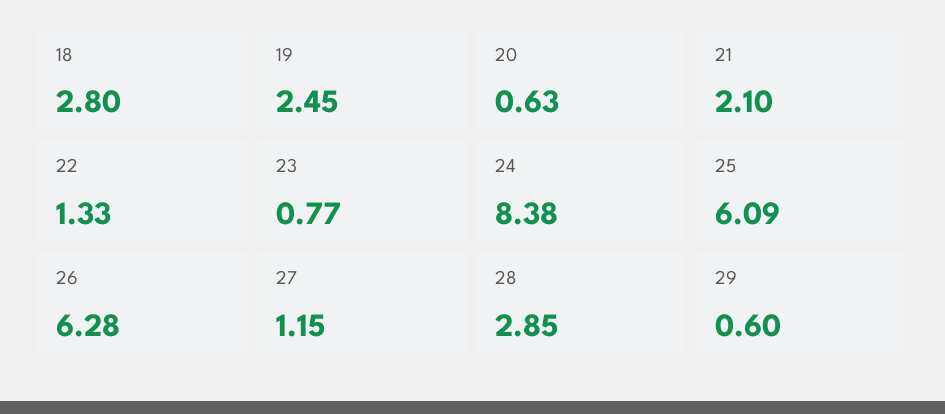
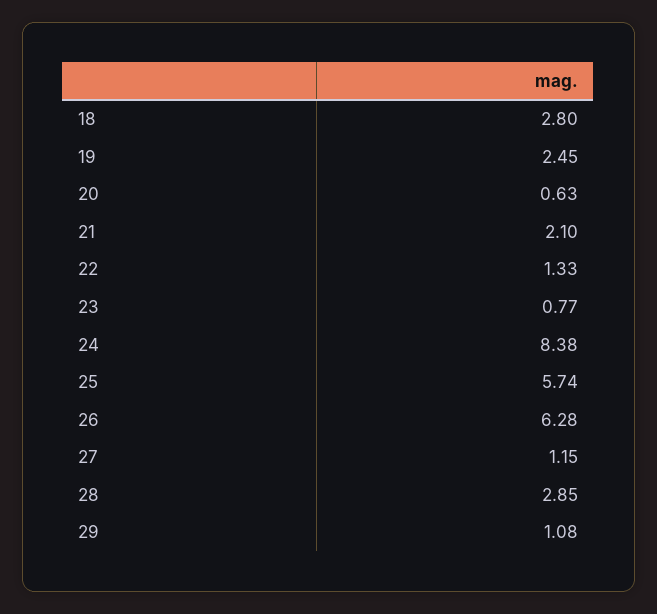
25: 6.09 -> 5.74
29: 0.6 -> 1.08

